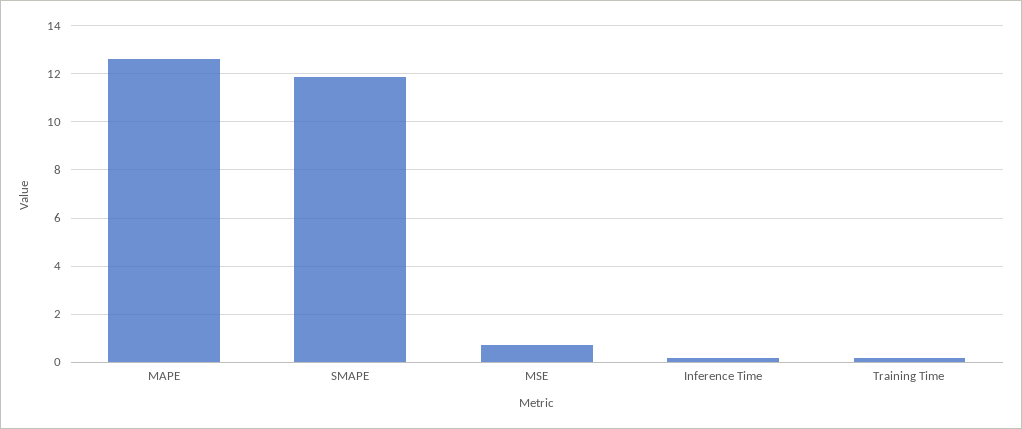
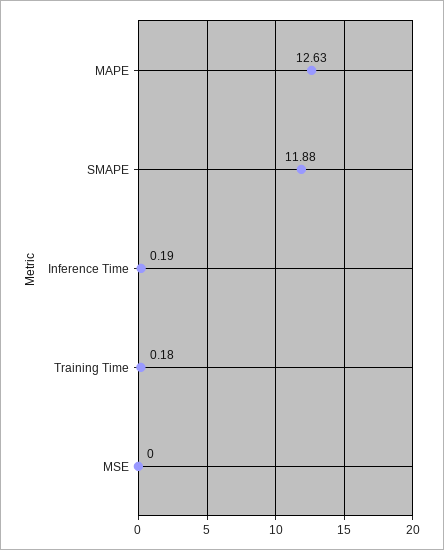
MSE: 0.75 -> 0

